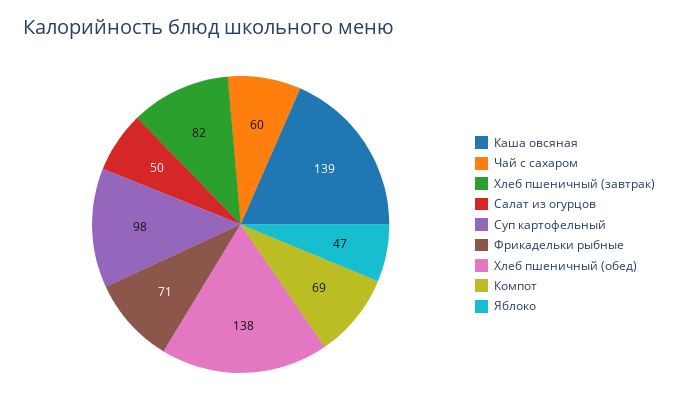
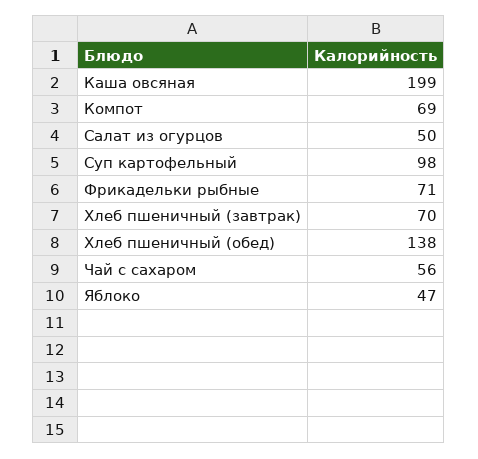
Каша овсяная: 139 -> 199
Чай с сахаром: 60 -> 56
Хлеб пшеничный (завтрак): 82 -> 70

